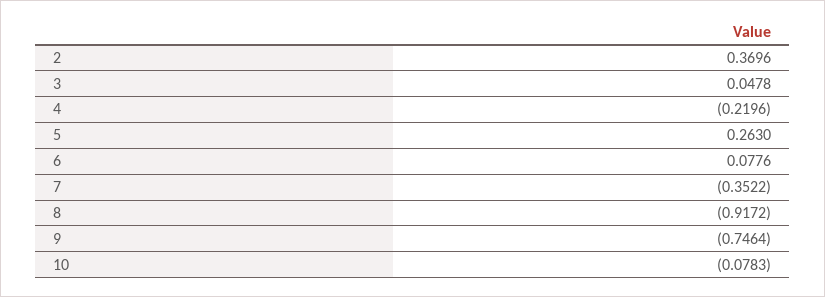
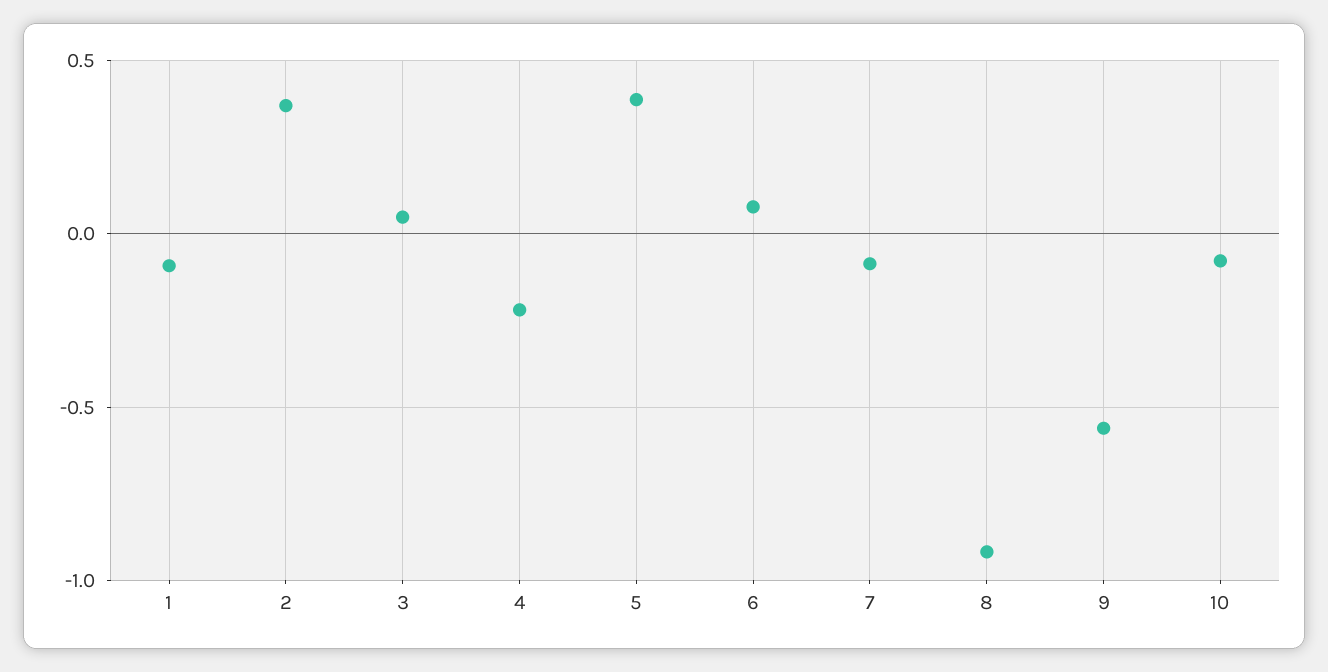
5: 0.263 -> 0.4
7: -0.3522 -> -0.1
9: -0.7464 -> -0.55
1: none -> -0.1

